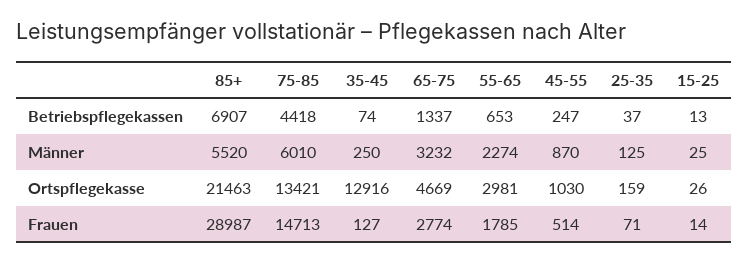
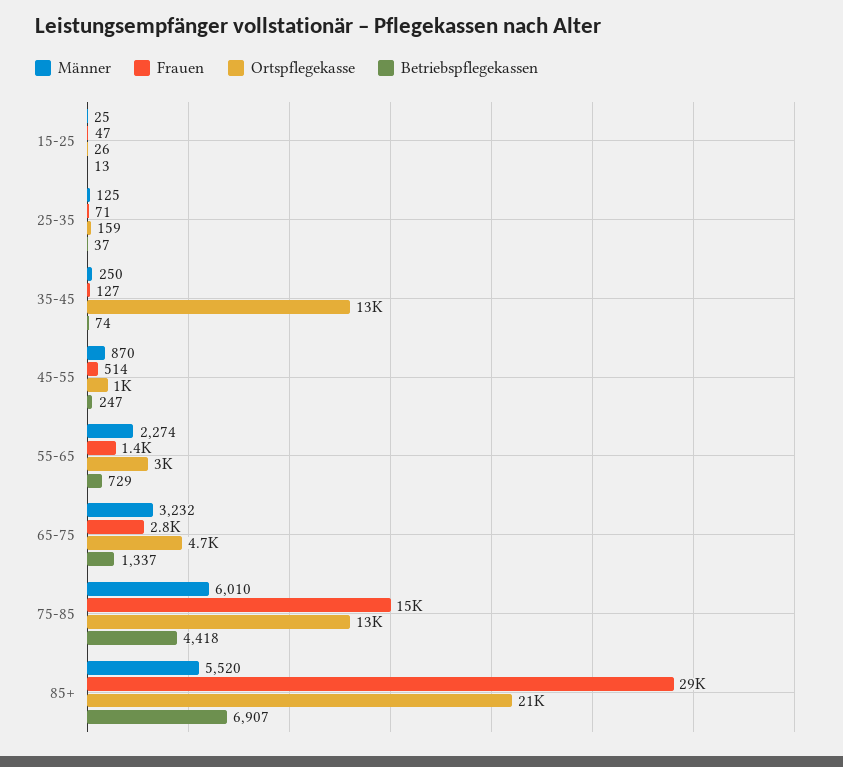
Betriebspflegekassen, 55-65: 653 -> 729
Frauen, 55-65: 1785 -> 1400
Frauen, 15-25: 14 -> 47

